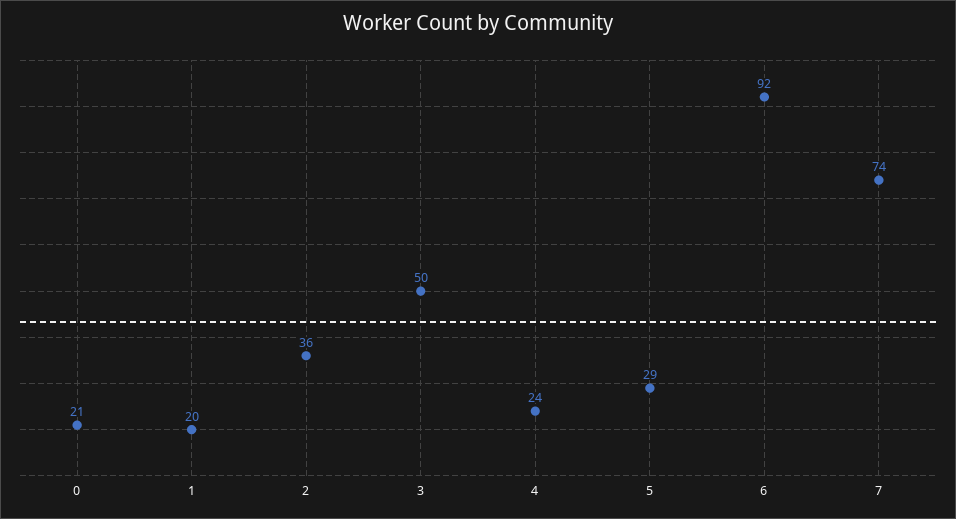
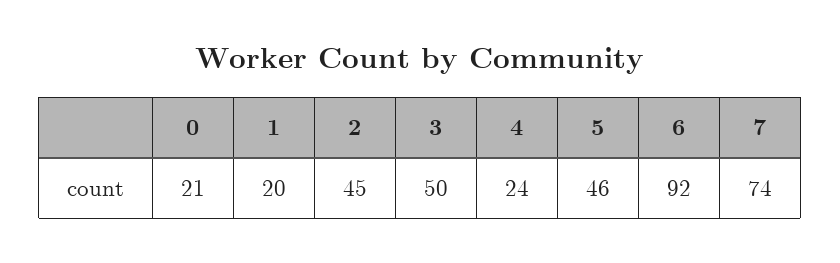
2: 36 -> 45
5: 29 -> 46

